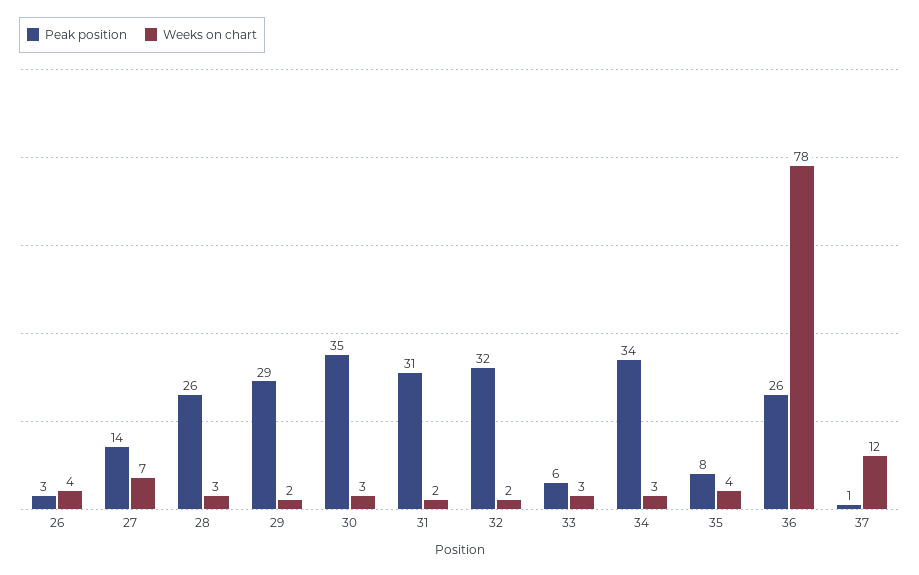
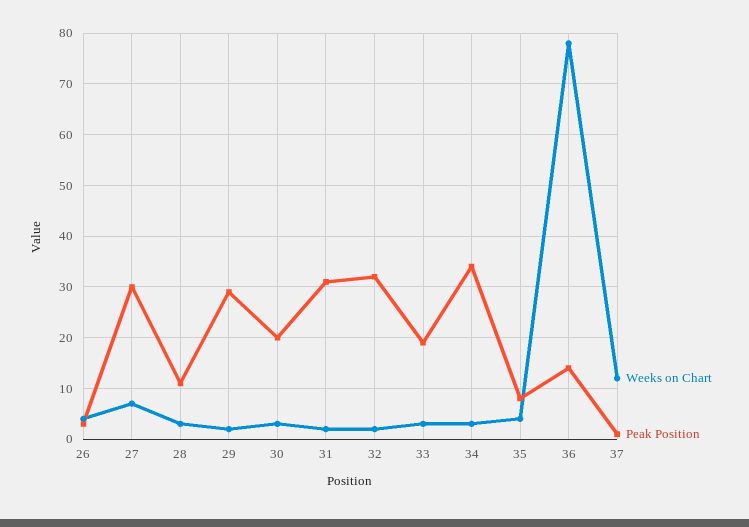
Peak position, 27: 14 -> 30
Peak position, 28: 26 -> 10
Peak position, 30: 35 -> 20
Peak position, 33: 6 -> 20
Peak position, 36: 26 -> 15

